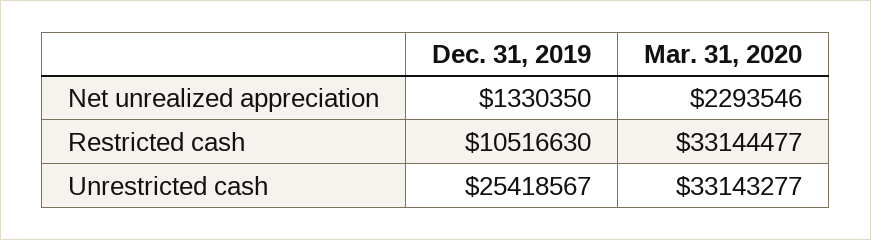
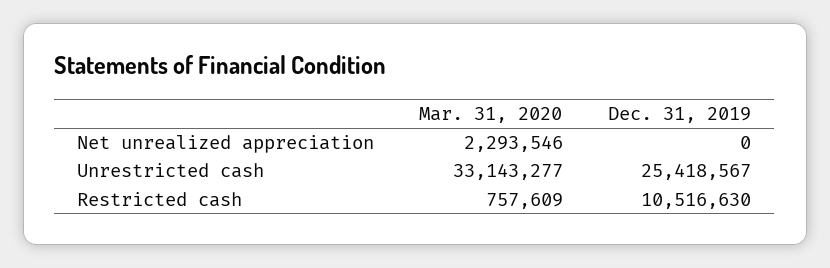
Dec. 31, 2019, Net unrealized appreciation: 1330350 -> 0
Mar. 31, 2020, Restricted cash: 33144477 -> 757609

